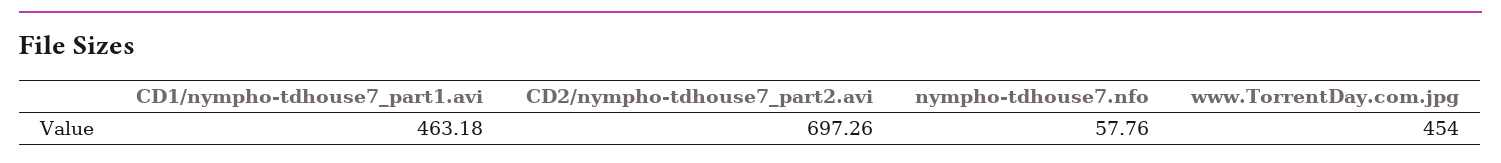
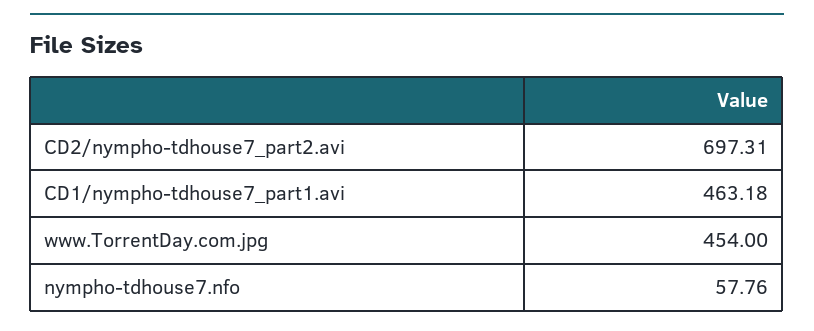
CD2/nympho-tdhouse7_part2.avi: 697.26 -> 697.31

